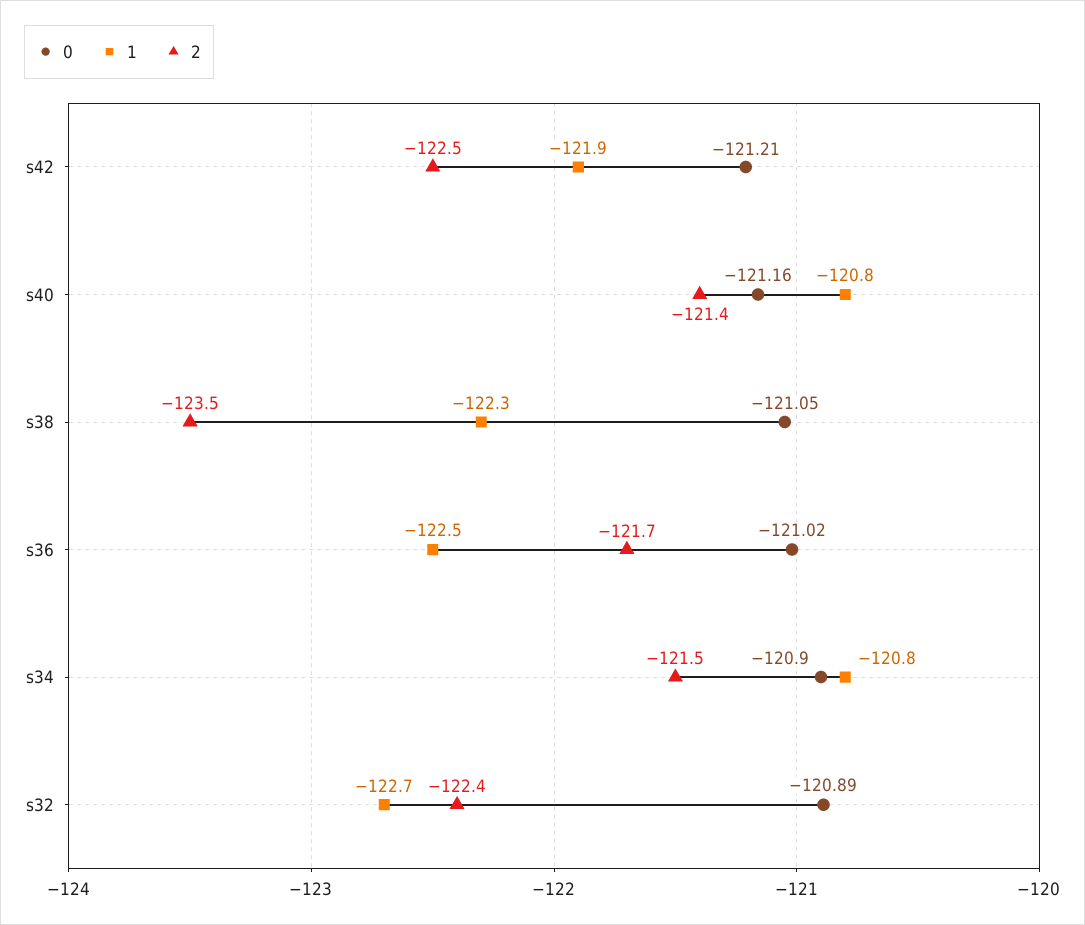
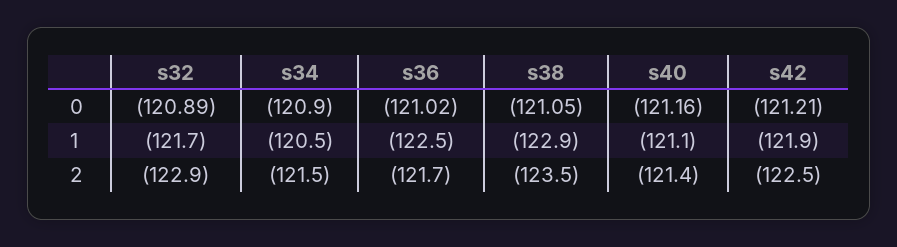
1, s40: -120.8 -> -121.1
1, s38: -122.3 -> -122.9
1, s34: -120.8 -> -120.5
1, s32: -122.7 -> -121.7
2, s32: -122.4 -> -122.9

